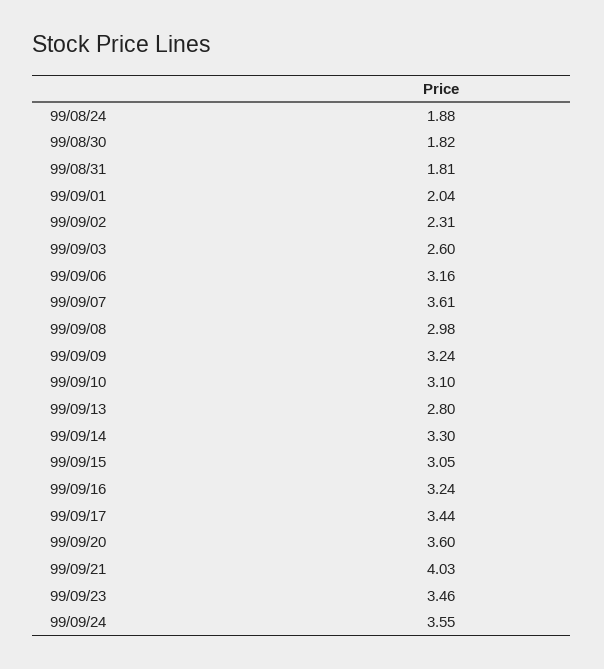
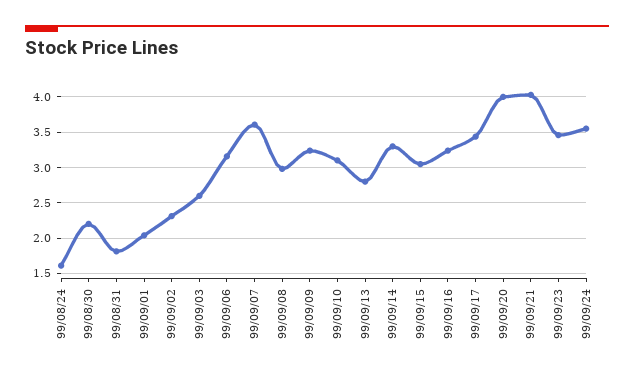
99/08/24: 1.88 -> 1.6
99/08/30: 1.82 -> 2.2
99/09/20: 3.6 -> 4

